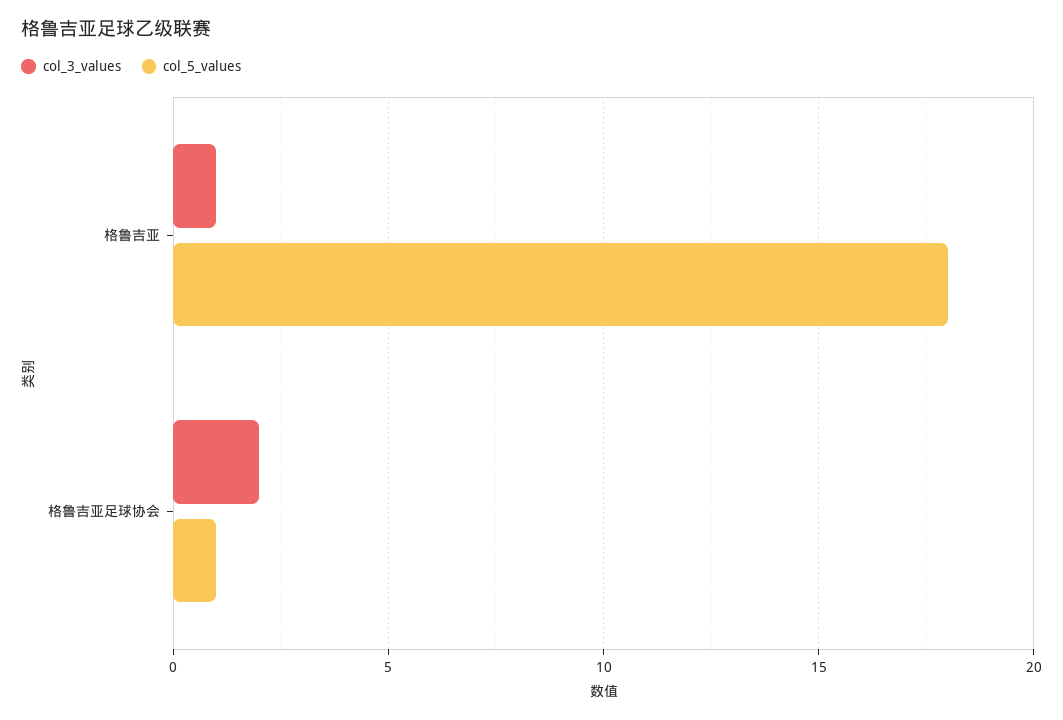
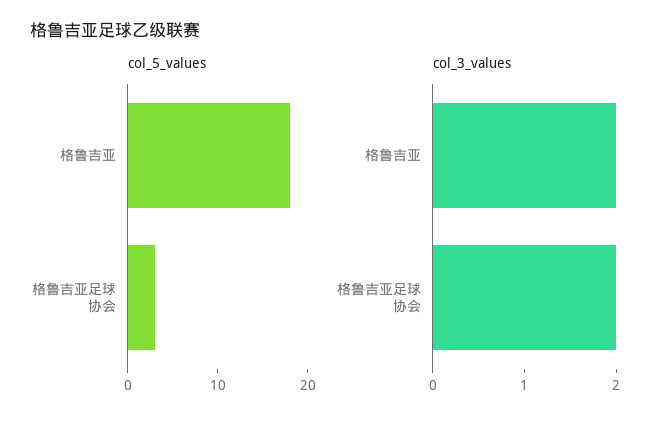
col_3_values, 格鲁吉亚: 1 -> 2
col_5_values, 格鲁吉亚足球协会: 1 -> 3

